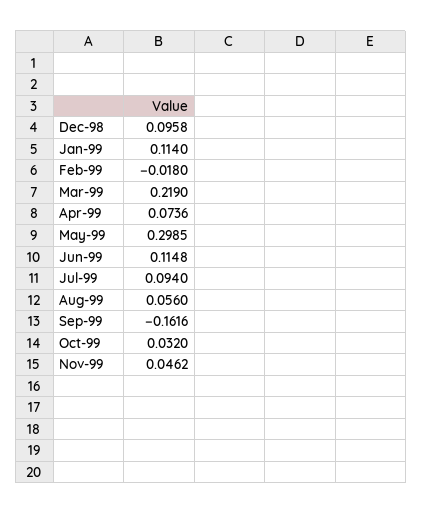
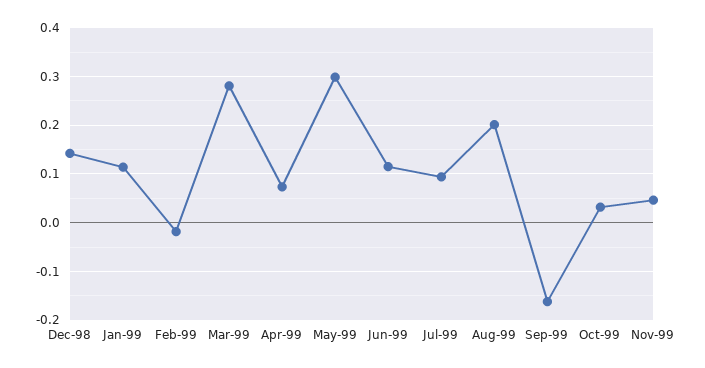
Dec-98: 0.0958 -> 0.14
Mar-99: 0.219 -> 0.28
Aug-99: 0.056 -> 0.2

